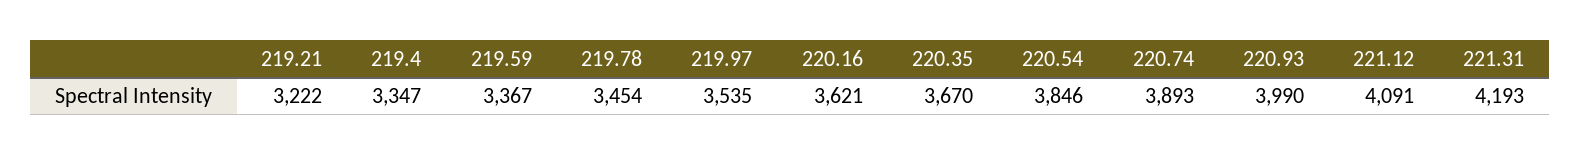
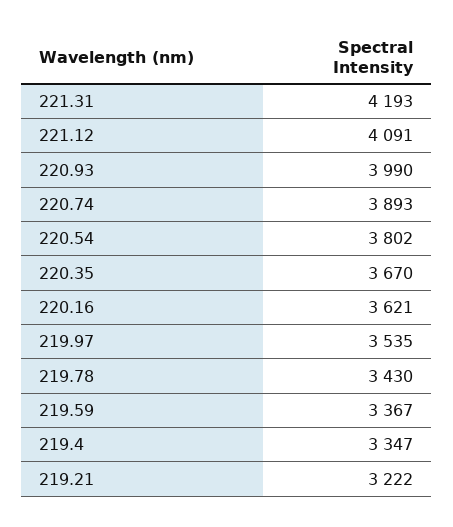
219.78: 3454 -> 3430
220.54: 3846 -> 3802

